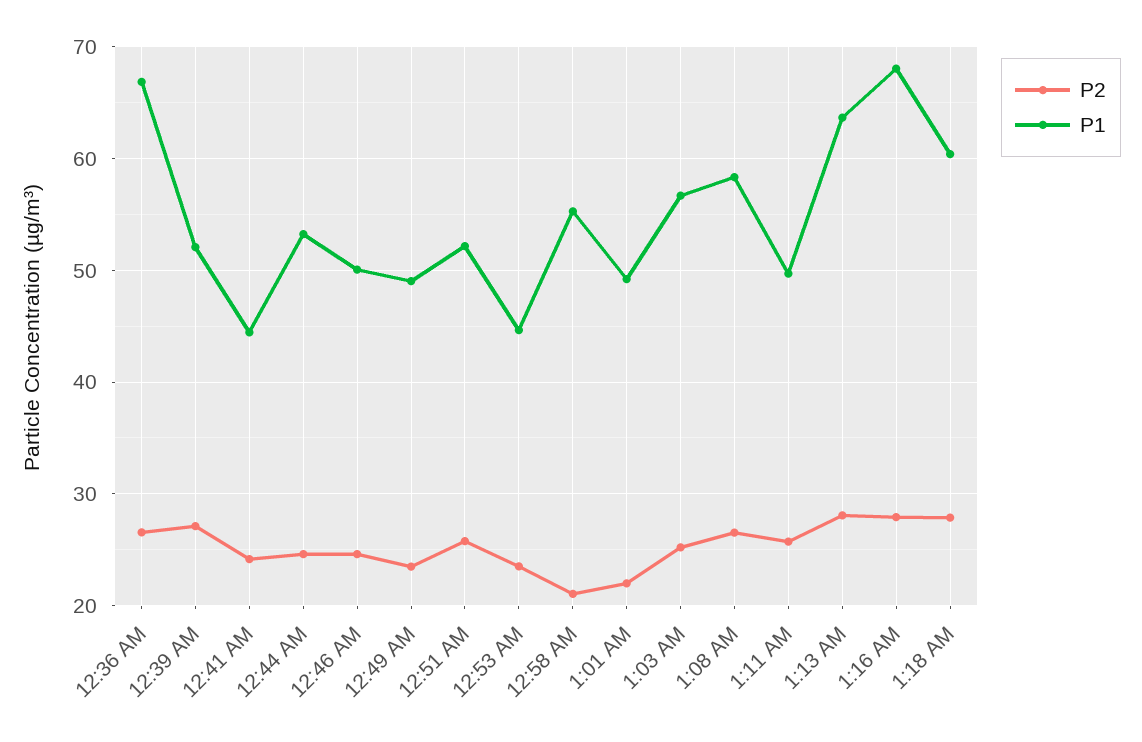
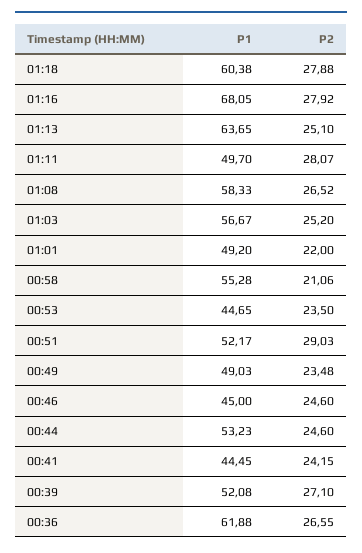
P1, 12:36 AM: 67 -> 61.88
P1, 12:46 AM: 50 -> 45
P2, 12:51 AM: 26 -> 29.03
P2, 1:11 AM: 26 -> 28.07
P2, 1:13 AM: 28 -> 25.1

